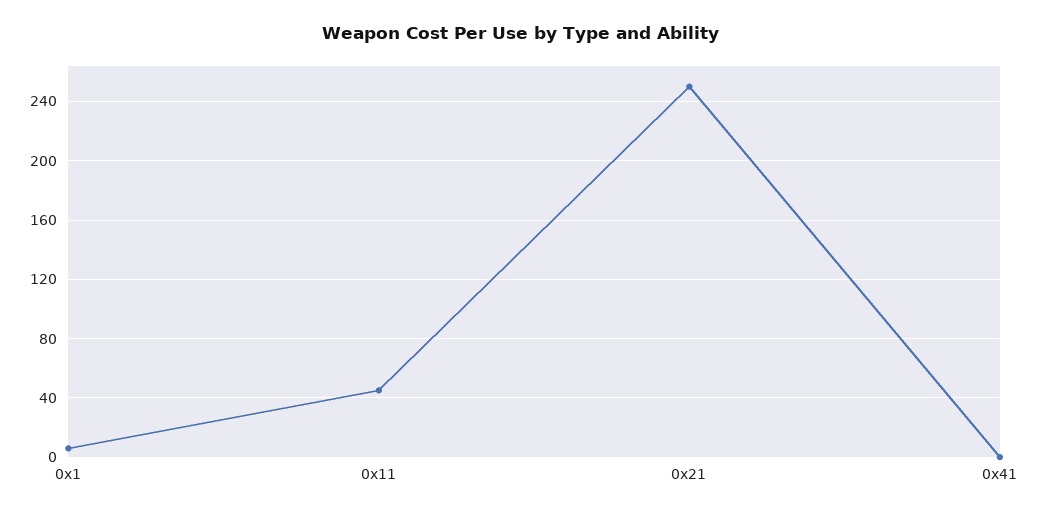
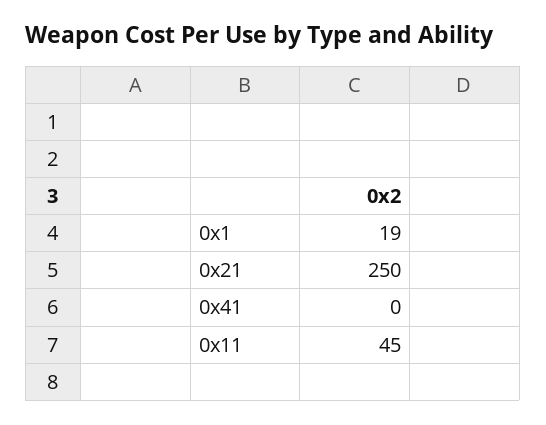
0x1: 5 -> 19

